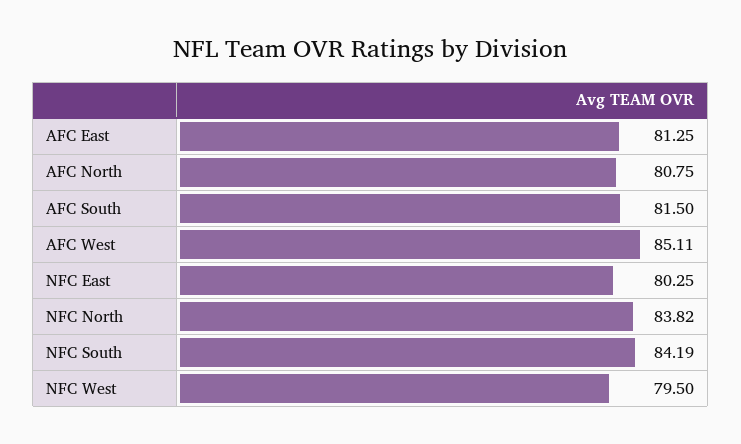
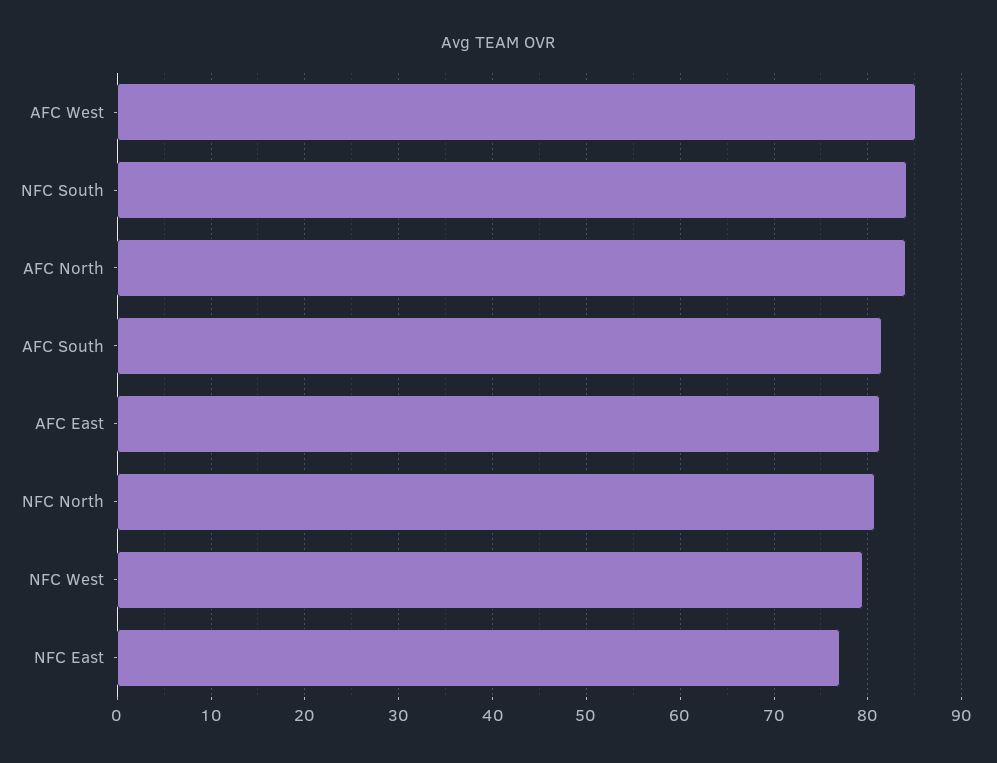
AFC North: 80.75 -> 84
NFC East: 80.25 -> 77
NFC North: 83.82 -> 81

